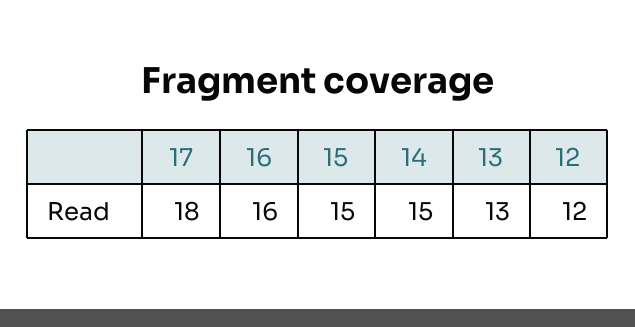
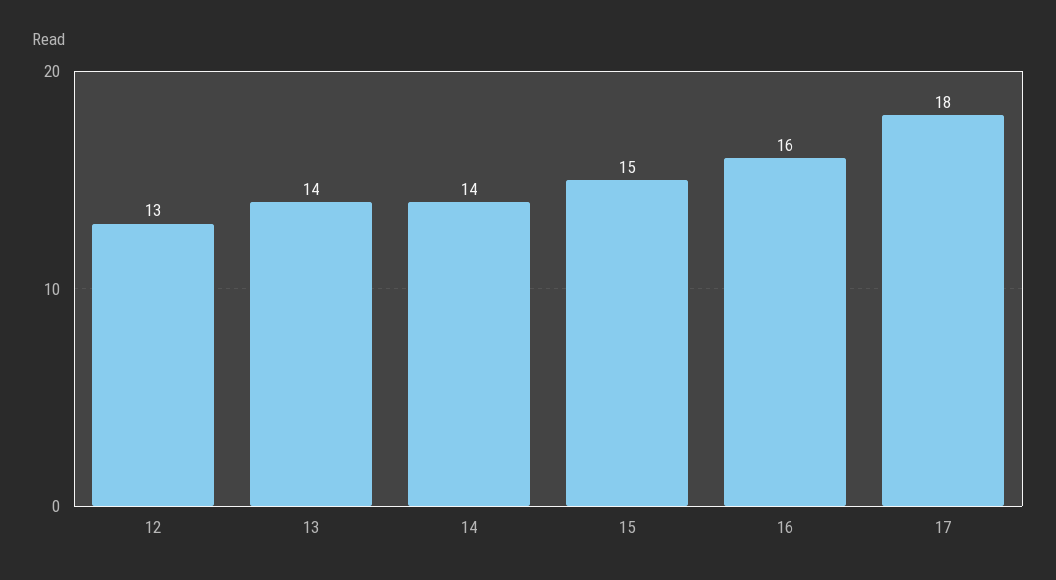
14: 15 -> 14
13: 13 -> 14
12: 12 -> 13

